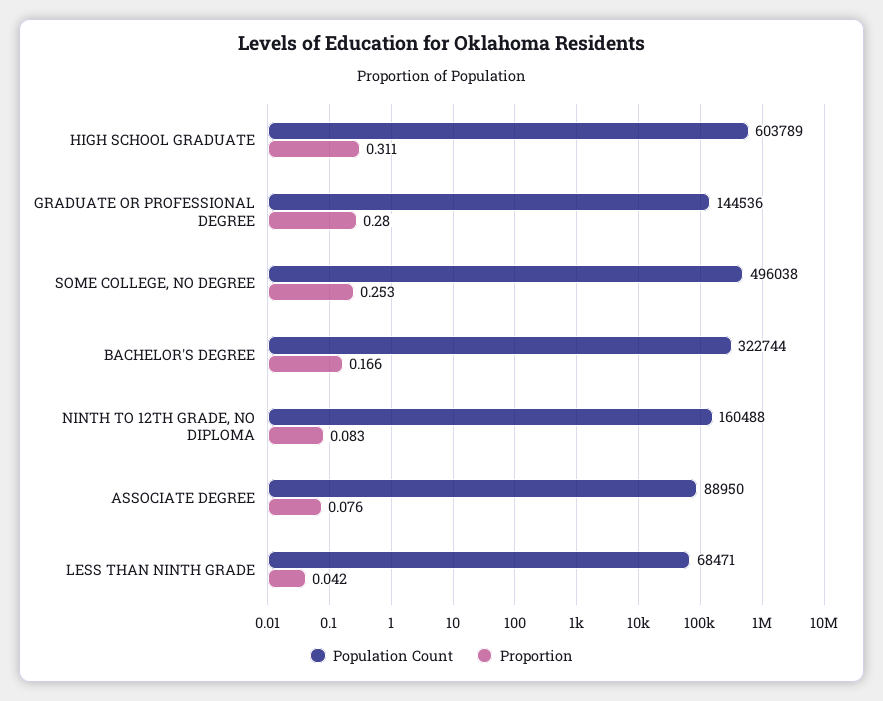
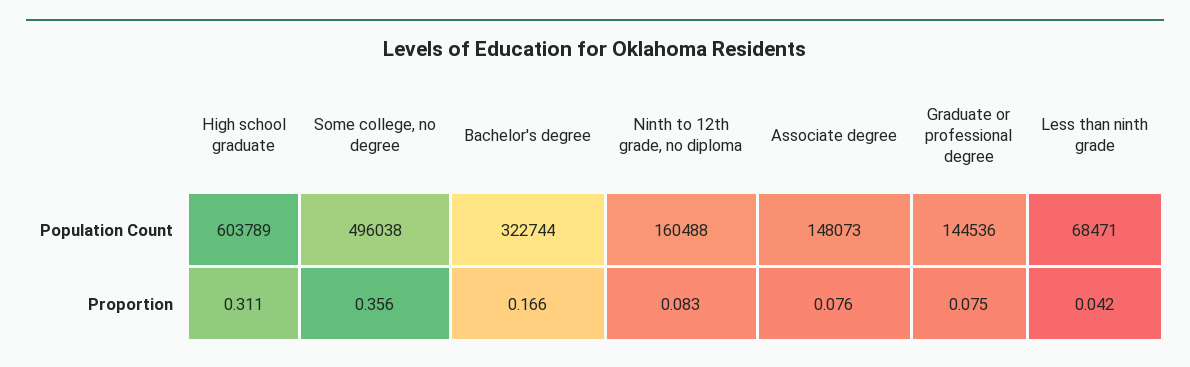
Proportion, GRADUATE OR PROFESSIONAL DEGREE: 0.28 -> 0.075
Proportion, SOME COLLEGE, NO DEGREE: 0.253 -> 0.356
Population Count, ASSOCIATE DEGREE: 88950 -> 148073

